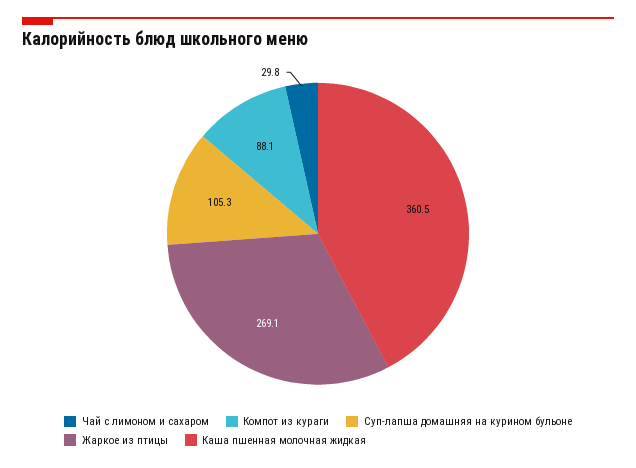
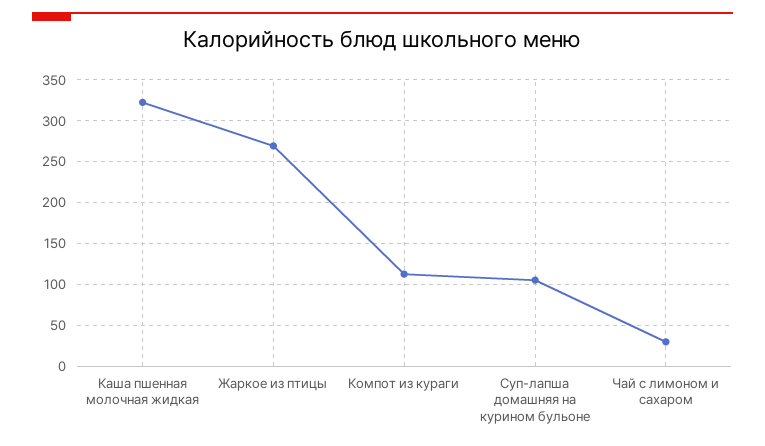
Компот из кураги: 88.1 -> 110
Каша пшенная молочная жидкая: 360.5 -> 320

